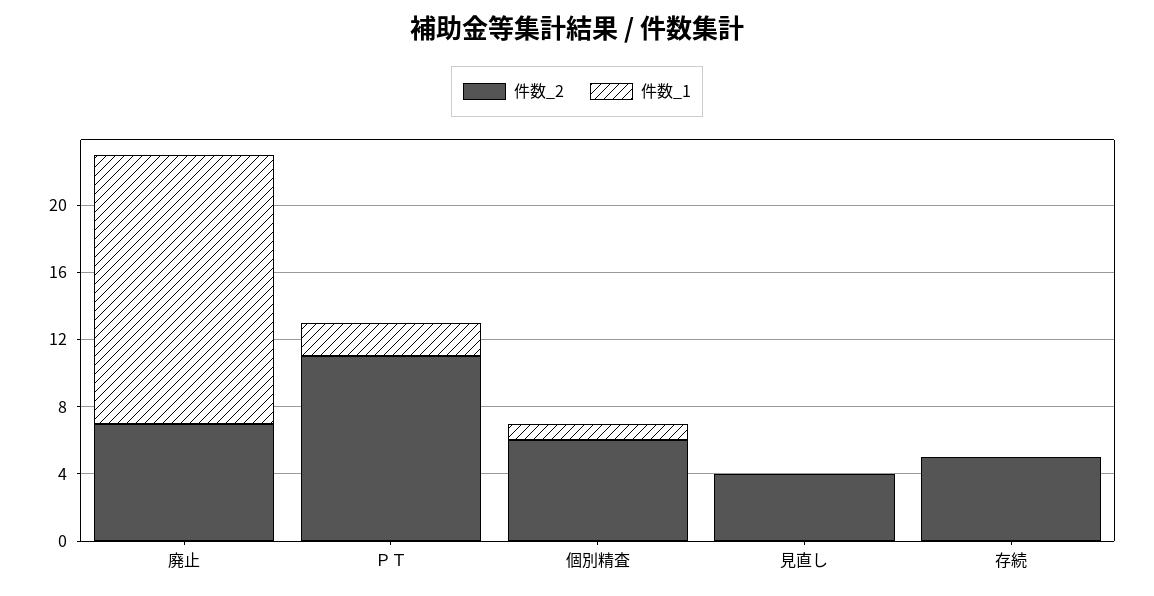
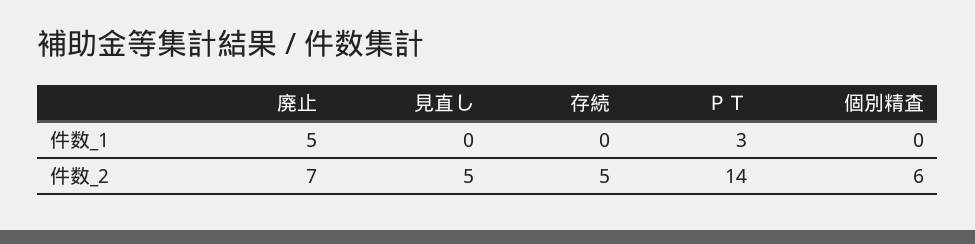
件数_1, 廃止: 16 -> 5
件数_2, ＰＴ: 11 -> 14
件数_1, ＰＴ: 2 -> 3
件数_1, 個別精査: 1 -> 0
件数_2, 見直し: 4 -> 5

